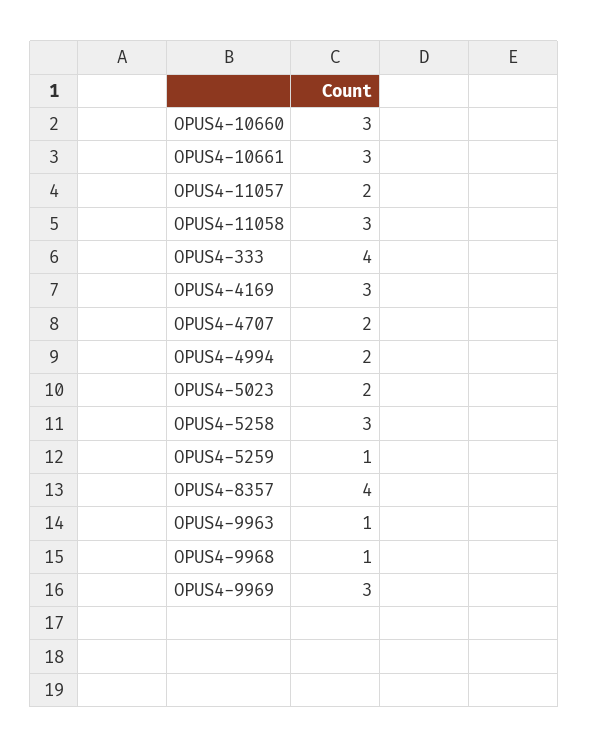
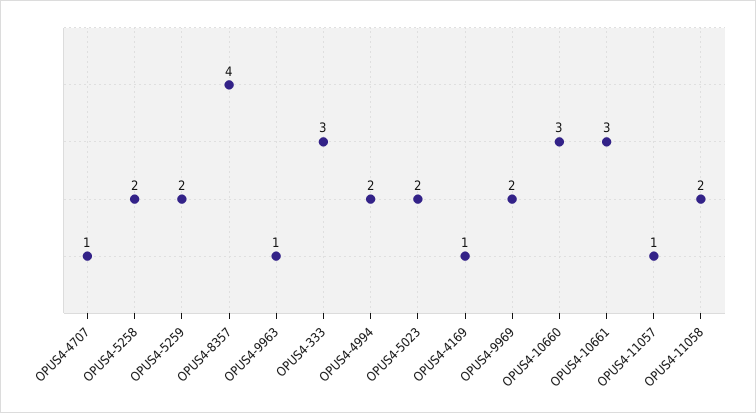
OPUS4-11057: 2 -> 1
OPUS4-11058: 3 -> 2
OPUS4-333: 4 -> 3
OPUS4-4169: 3 -> 1
OPUS4-4707: 2 -> 1
OPUS4-5258: 3 -> 2
OPUS4-5259: 1 -> 2
OPUS4-9968: 1 -> none
OPUS4-9969: 3 -> 2

